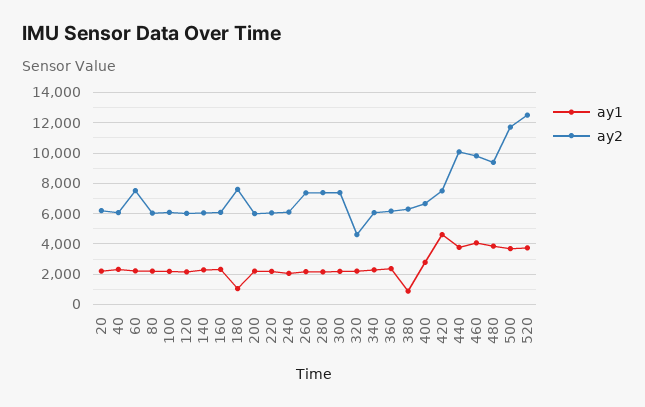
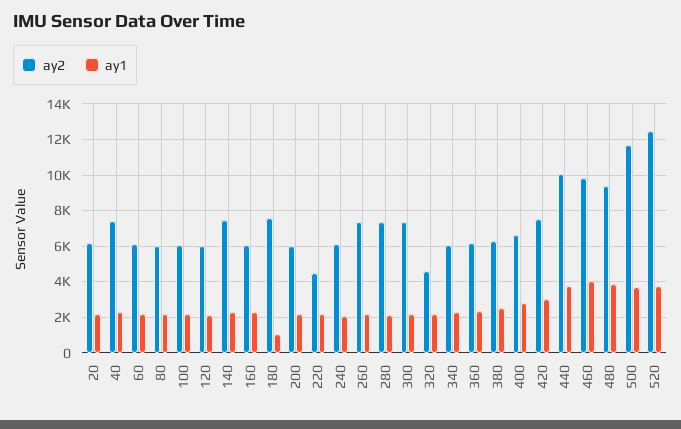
ay2, 40: 6000 -> 7500
ay2, 60: 7500 -> 6000
ay2, 140: 6000 -> 7500
ay2, 220: 6000 -> 4500
ay1, 380: 1000 -> 2500
ay1, 420: 4500 -> 3000

